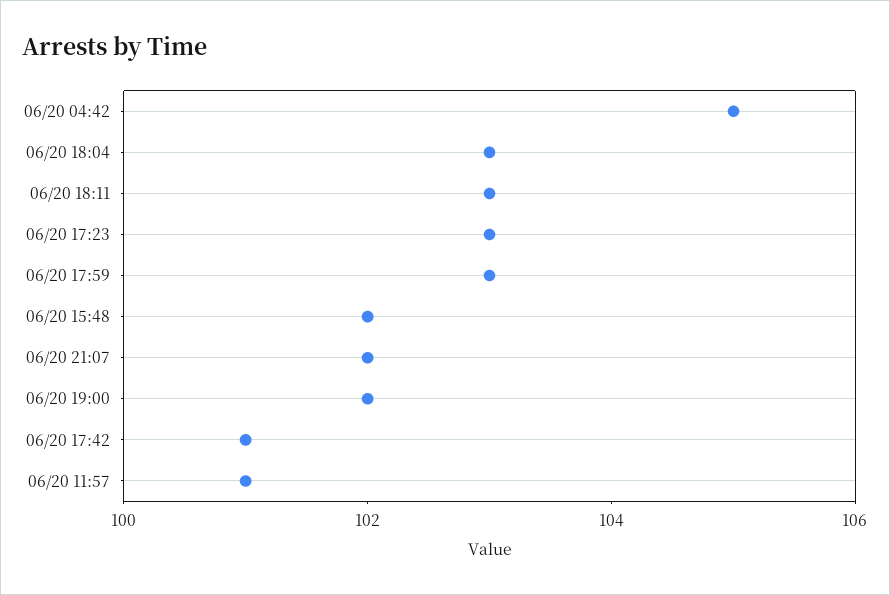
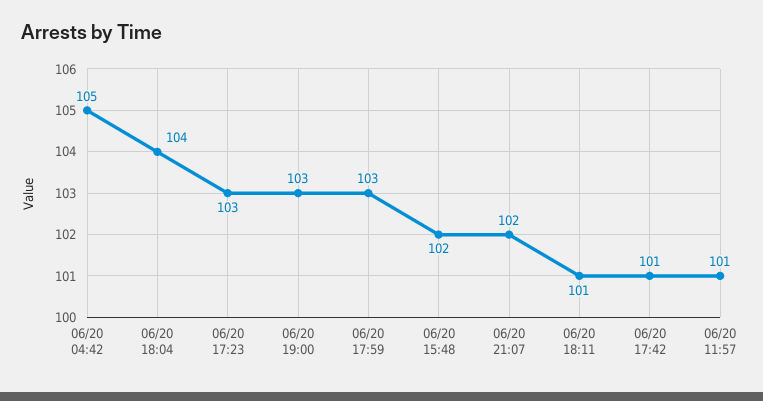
06/20 18:04: 103 -> 104
06/20 18:11: 103 -> 101
06/20 19:00: 102 -> 103

